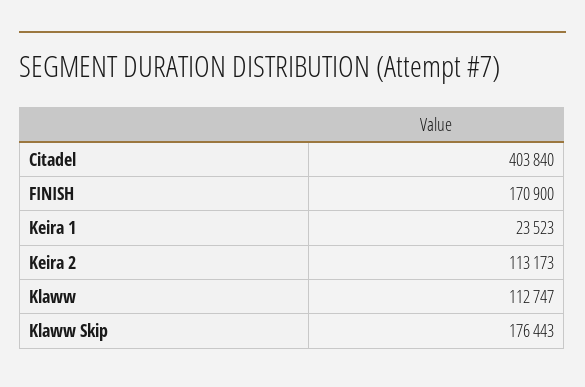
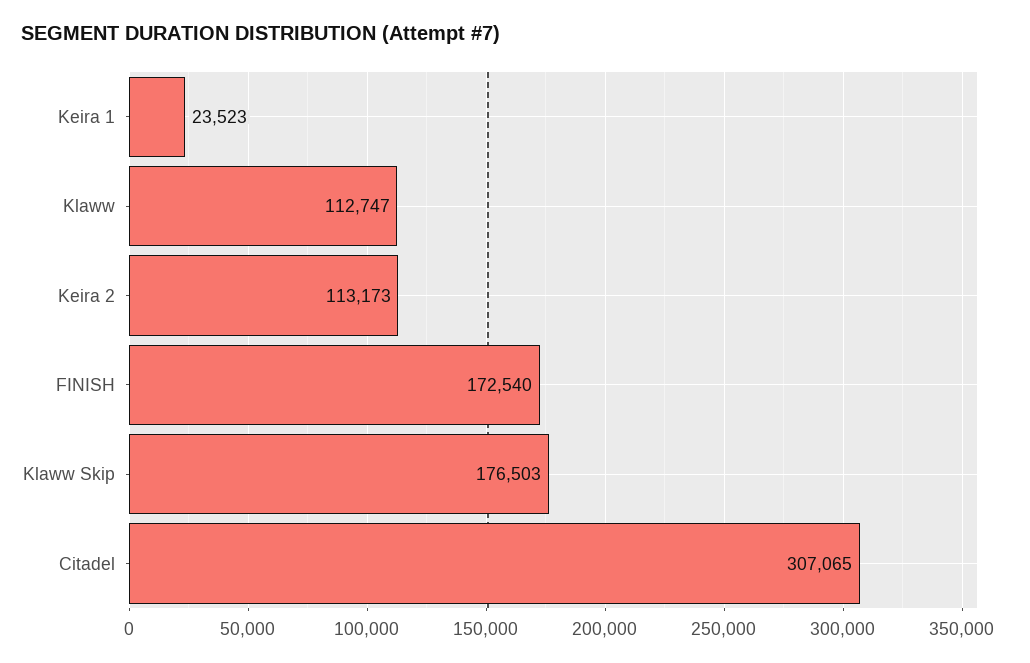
Citadel: 403840 -> 307065
FINISH: 170900 -> 172540
Klaww Skip: 176443 -> 176503

